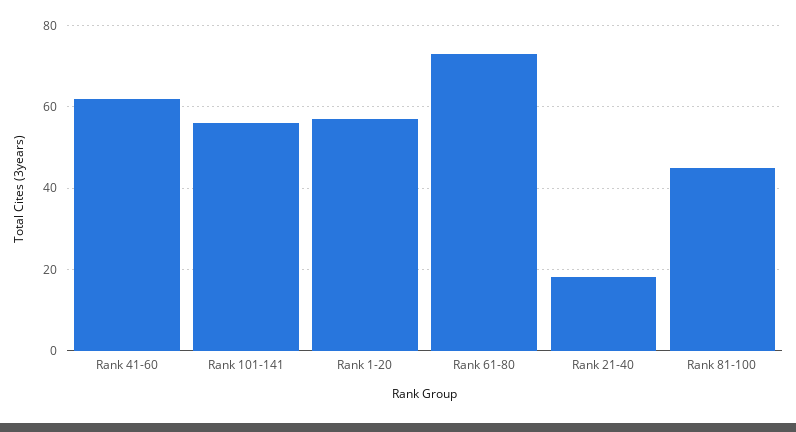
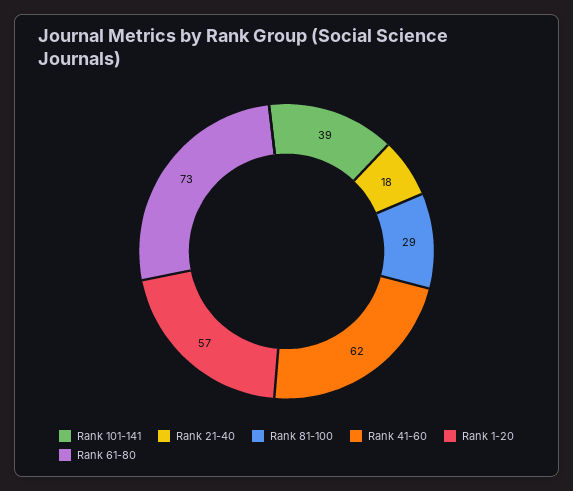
Rank 101-141: 55 -> 39
Rank 81-100: 45 -> 29

